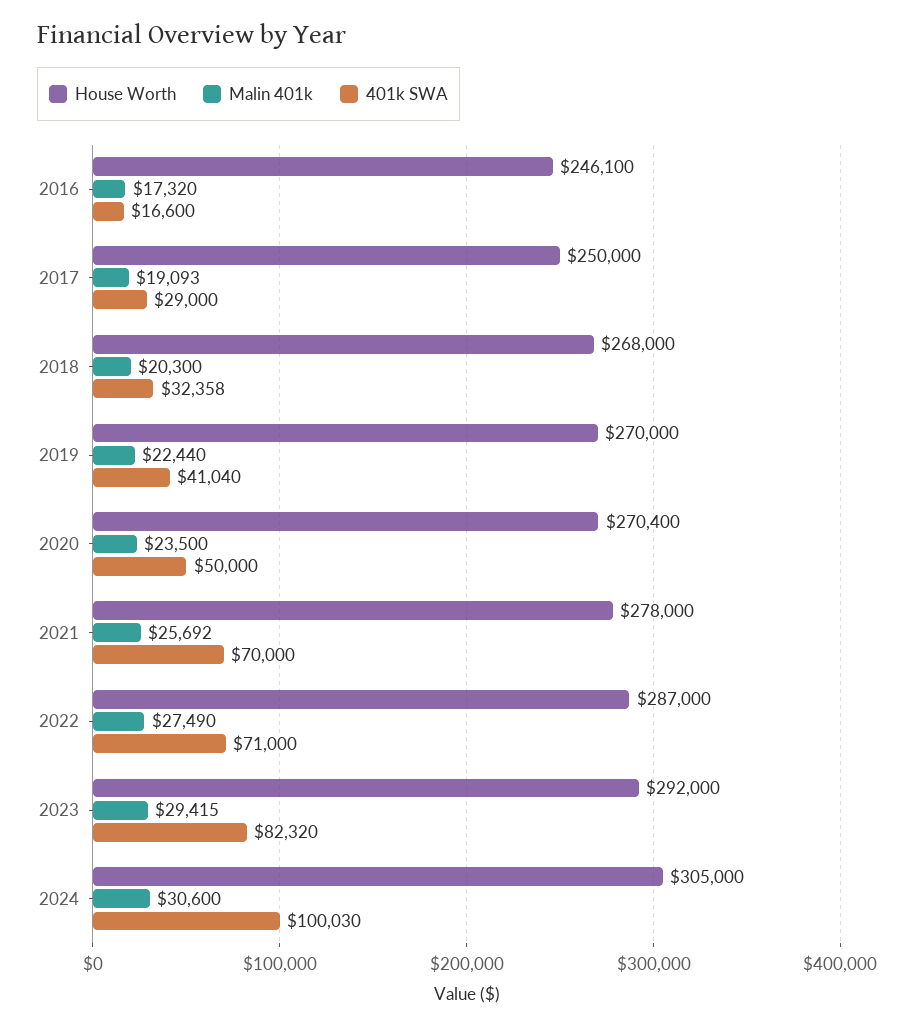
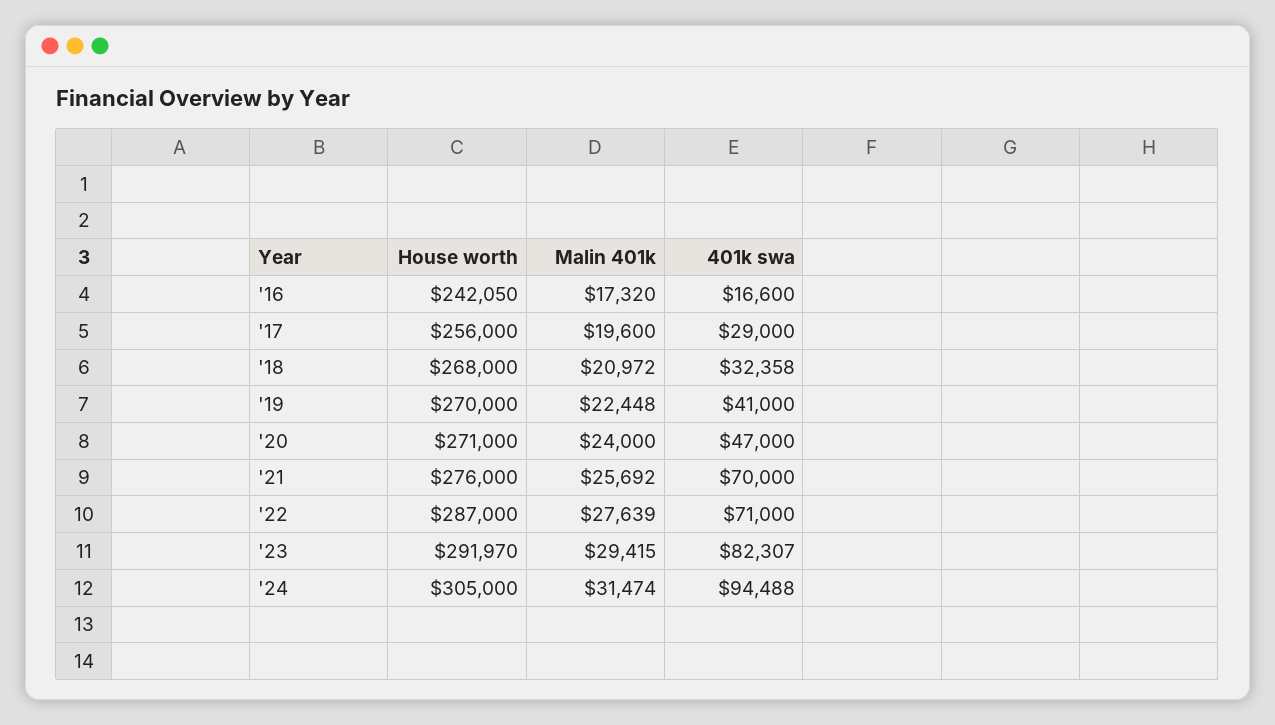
House Worth, 2016: 246100 -> 242050
House Worth, 2017: 250000 -> 256000
Malin 401k, 2017: 19093 -> 19600
Malin 401k, 2018: 20300 -> 20972
Malin 401k, 2019: 22440 -> 22448
401k SWA, 2019: 41040 -> 41000
House Worth, 2020: 270400 -> 271000
Malin 401k, 2020: 23500 -> 24000
401k SWA, 2020: 50000 -> 47000
House Worth, 2021: 278000 -> 276000
Malin 401k, 2022: 27490 -> 27639
House Worth, 2023: 292000 -> 291970
401k SWA, 2023: 82320 -> 82307
Malin 401k, 2024: 30600 -> 31474
401k SWA, 2024: 100030 -> 94488

